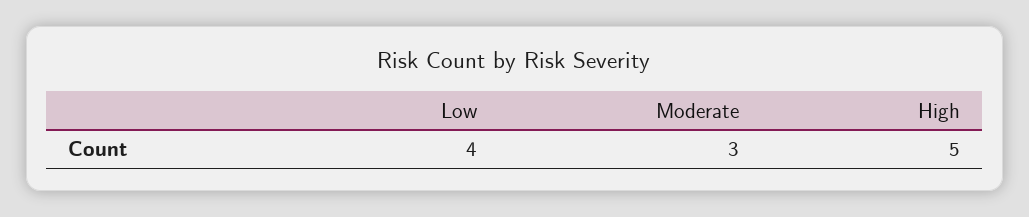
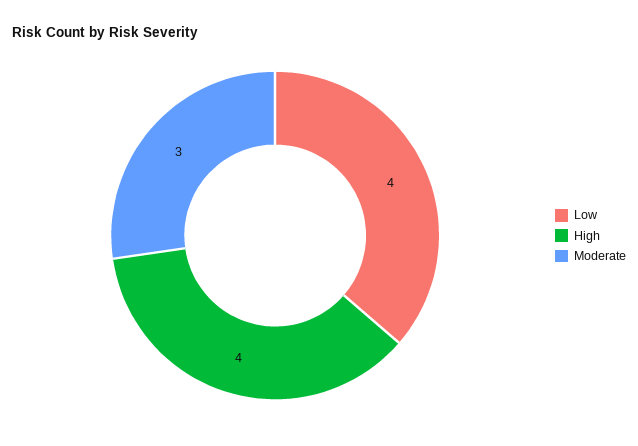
High: 5 -> 4

